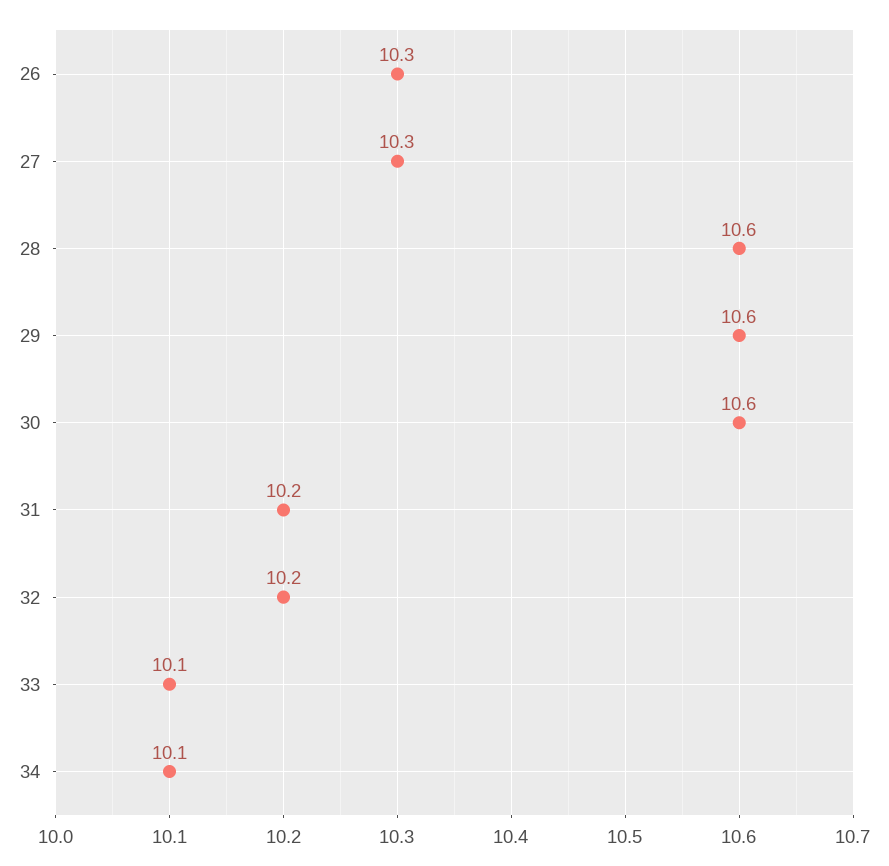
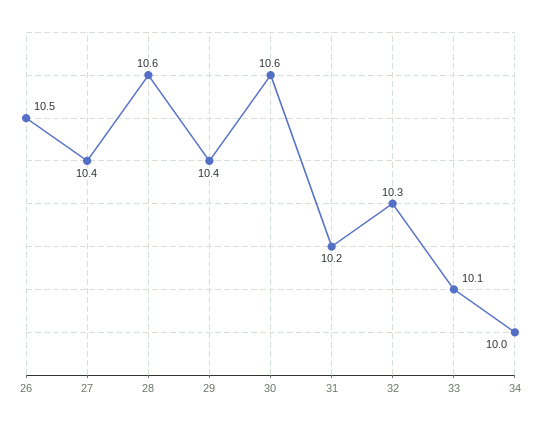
26: 10.3 -> 10.5
27: 10.3 -> 10.4
29: 10.6 -> 10.4
32: 10.2 -> 10.3
34: 10.1 -> 10

